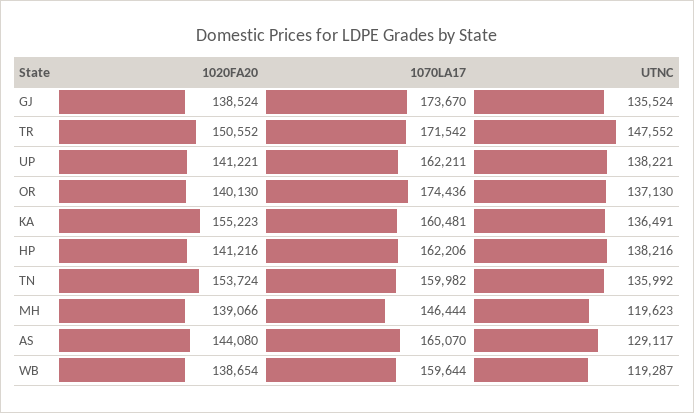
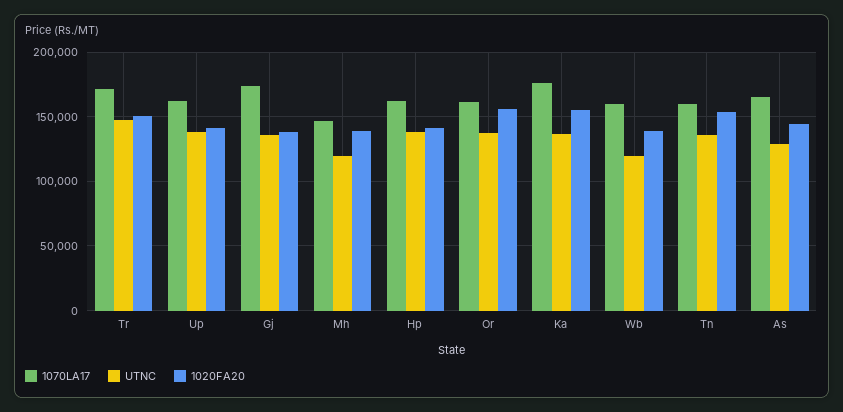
1020FA20, OR: 140130 -> 155000
1070LA17, OR: 174436 -> 160000
1070LA17, KA: 160481 -> 175000

